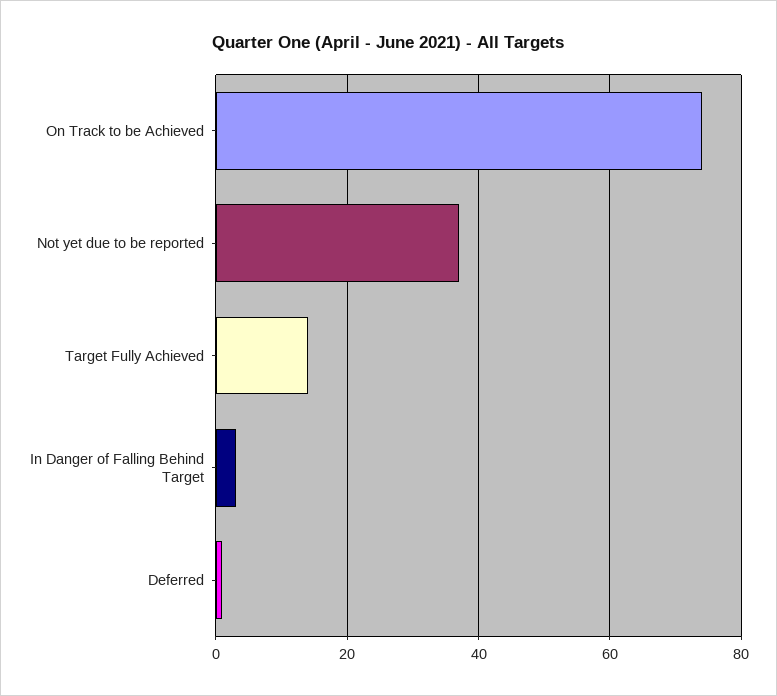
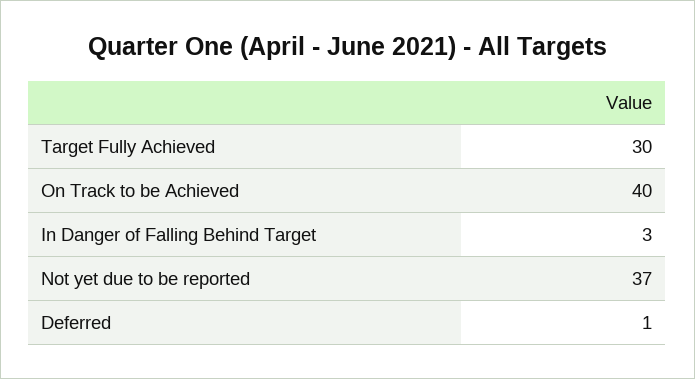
On Track to be Achieved: 75 -> 40
Target Fully Achieved: 15 -> 30

